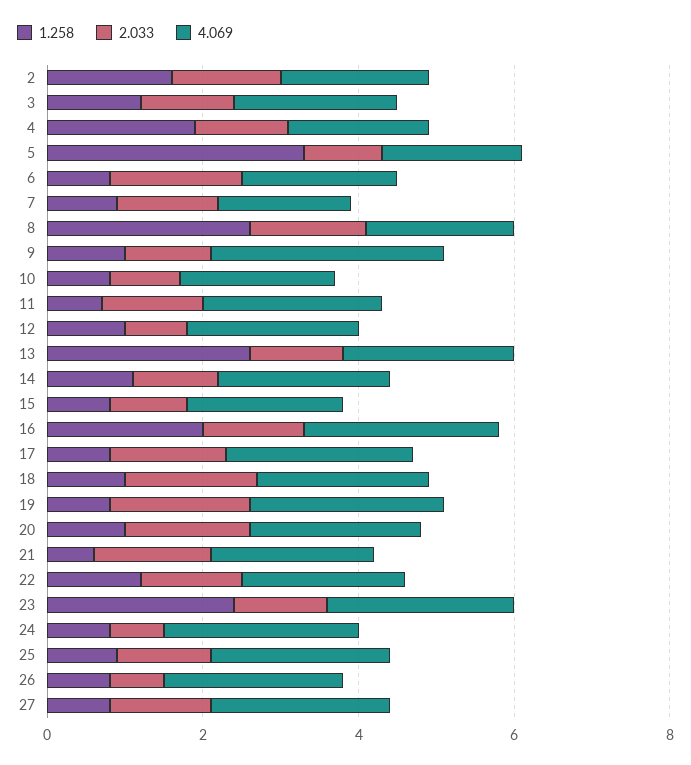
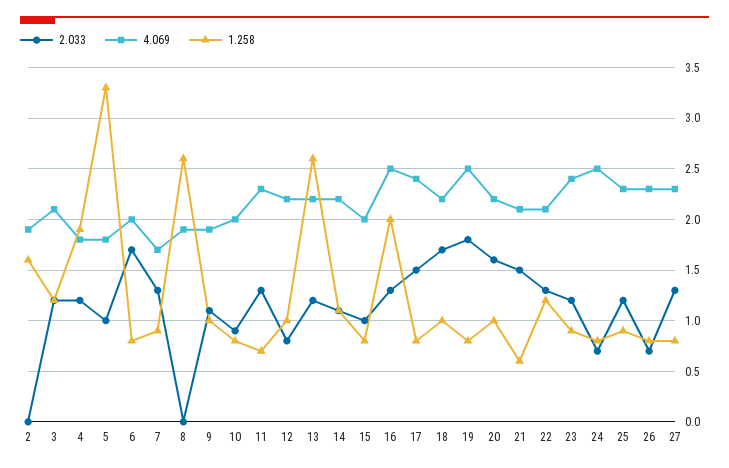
2.033, 2: 1.5 -> 0
2.033, 8: 1.5 -> 0
4.069, 9: 3 -> 1.9
1.258, 23: 2.5 -> 0.9

